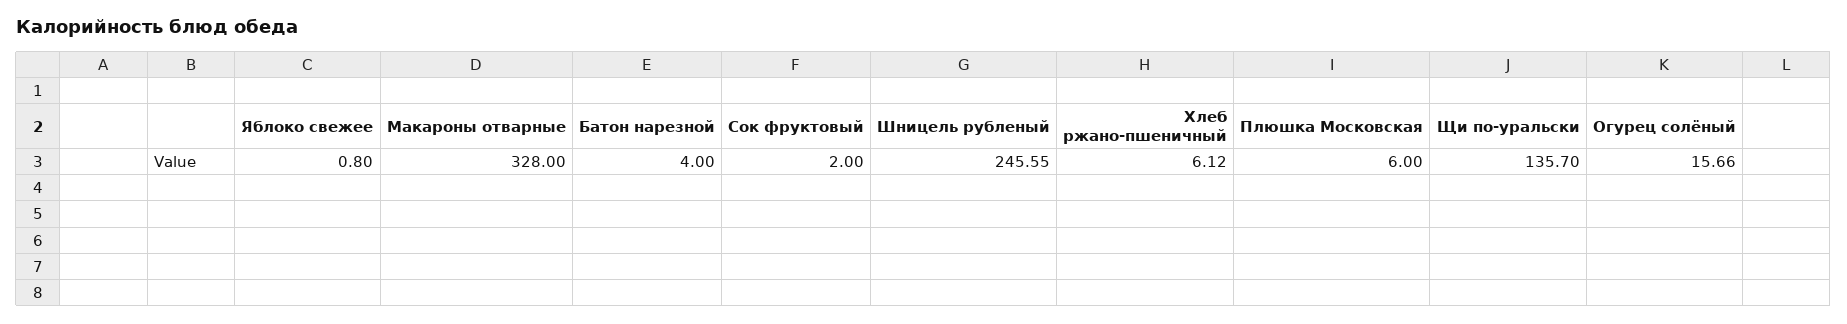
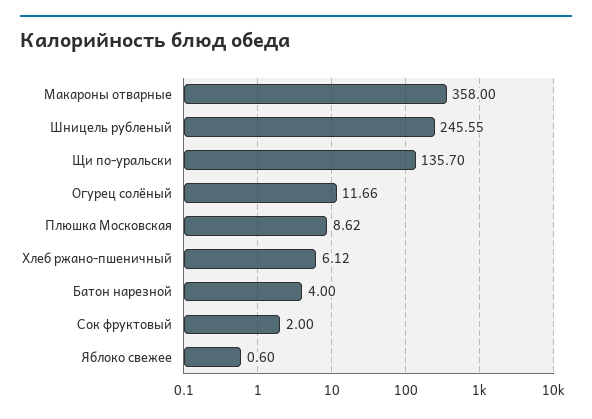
Яблоко свежее: 0.8 -> 0.6
Макароны отварные: 328 -> 358
Плюшка Московская: 6 -> 8.62
Огурец солёный: 15.66 -> 11.66

